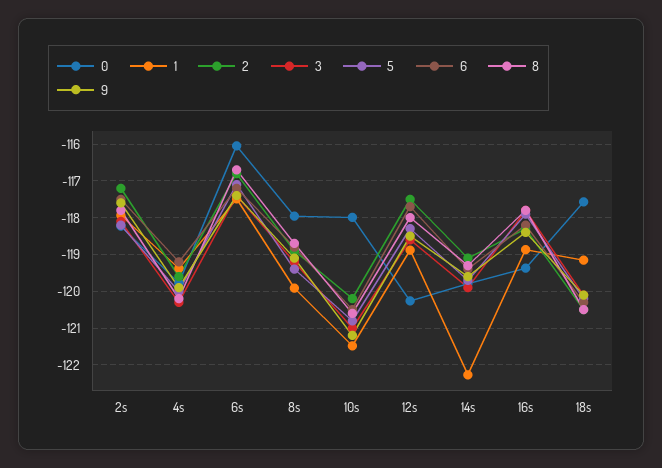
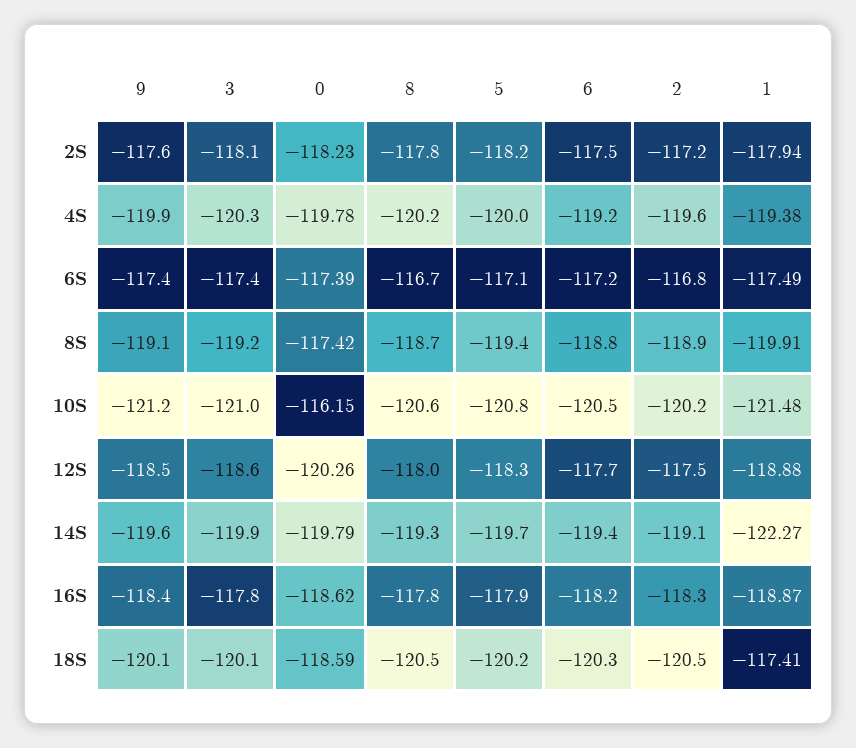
0, 6s: -116 -> -117.39
0, 8s: -118 -> -117.42
0, 10s: -118 -> -116.15
0, 16s: -119.4 -> -118.62
0, 18s: -117.6 -> -118.59
1, 18s: -119.2 -> -117.41

